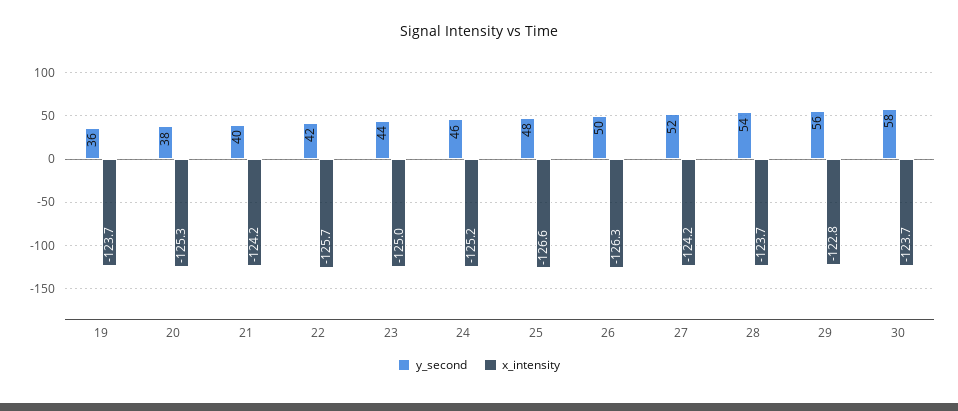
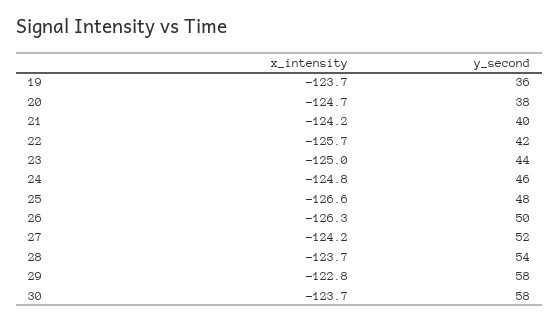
x_intensity, 20: -125.3 -> -124.7
x_intensity, 24: -125.2 -> -124.8
y_second, 29: 56 -> 58

